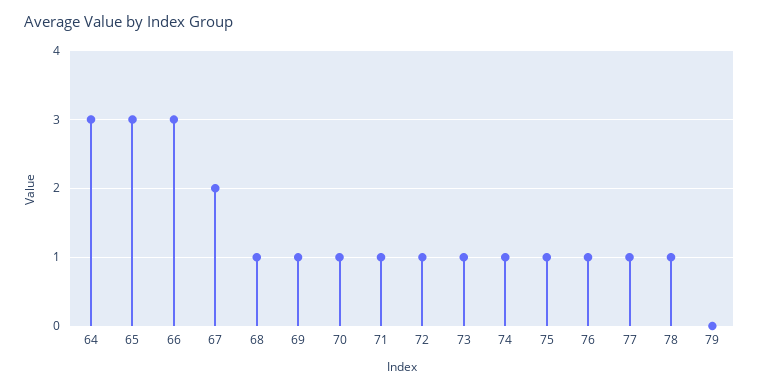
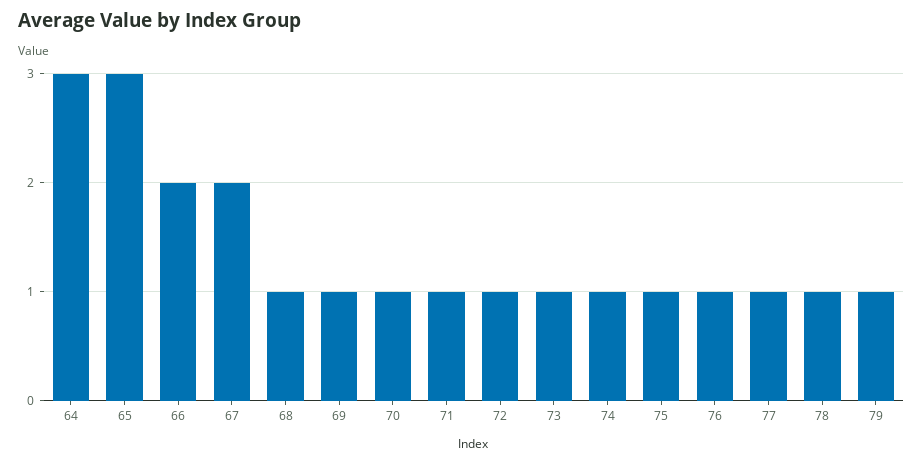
66: 3 -> 2
79: 0 -> 1

